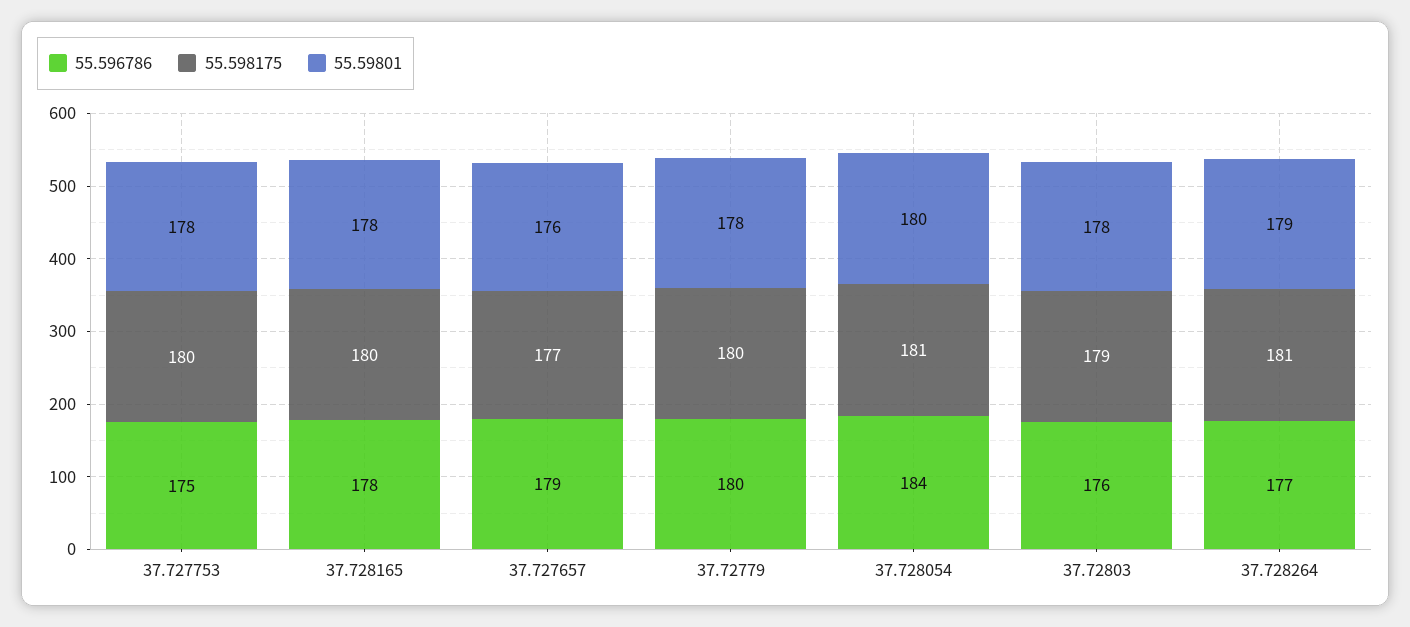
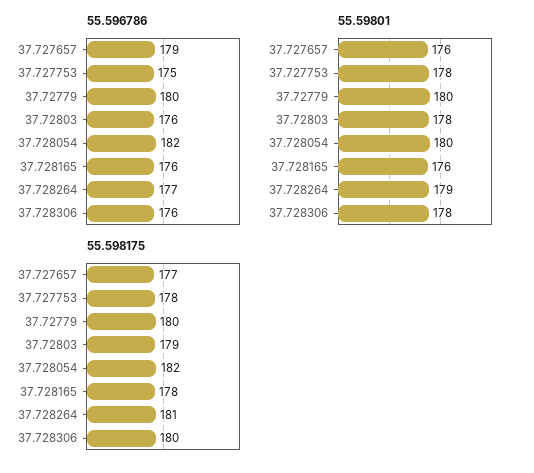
55.598175, 37.727753: 180 -> 178
55.596786, 37.728165: 178 -> 176
55.598175, 37.728165: 180 -> 178
55.59801, 37.728165: 178 -> 176
55.59801, 37.72779: 178 -> 180
55.596786, 37.728054: 184 -> 182
55.598175, 37.728054: 181 -> 182
55.596786, 37.728306: none -> 176
55.59801, 37.728306: none -> 178
55.598175, 37.728306: none -> 180

